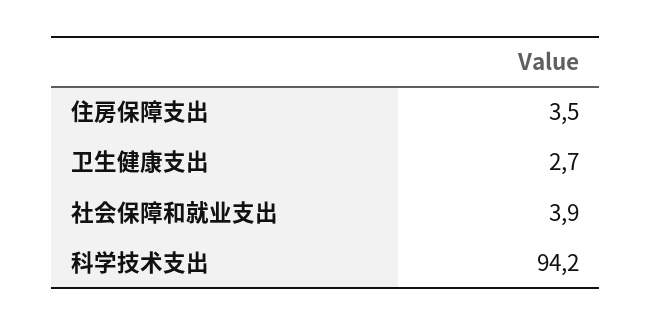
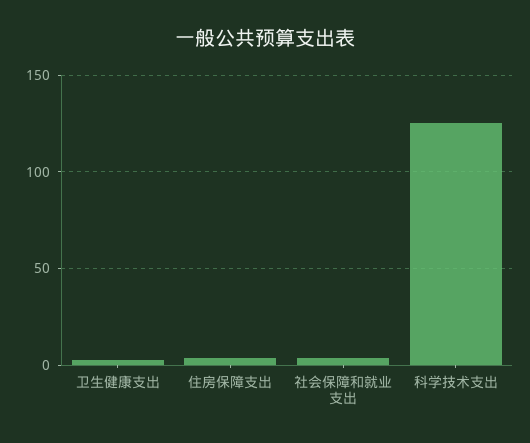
科学技术支出: 94.2 -> 125

